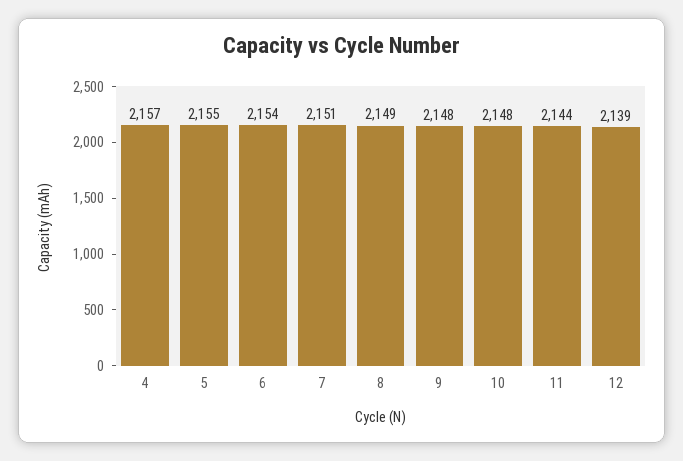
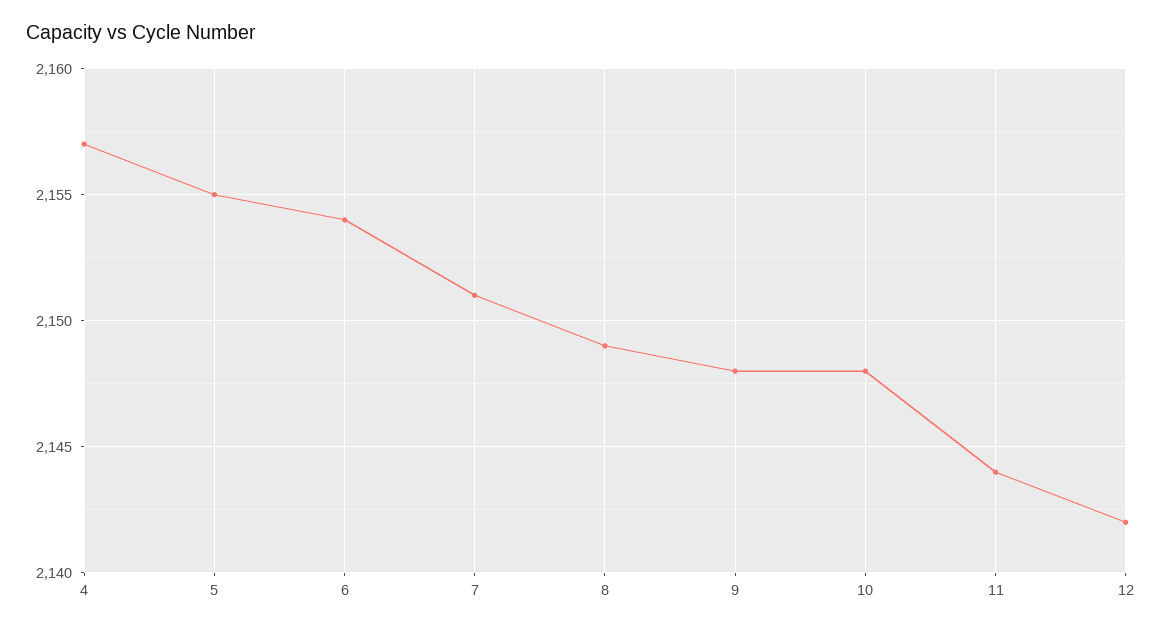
12: 2139 -> 2142

